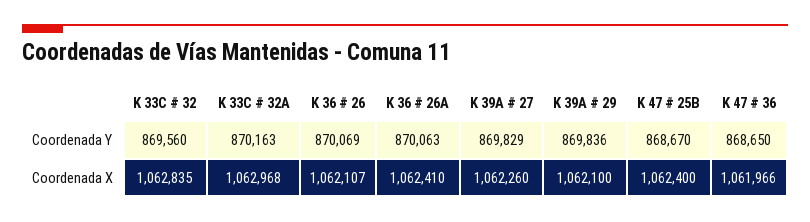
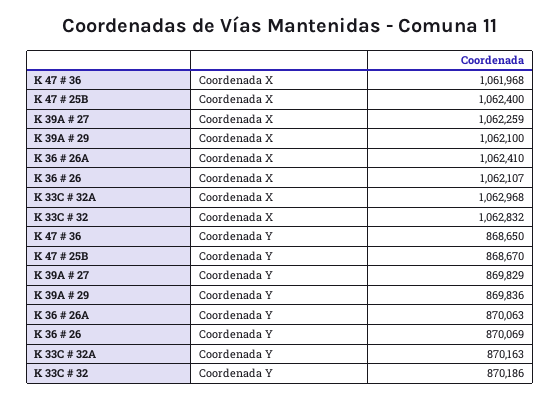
K 33C # 32, Coordenada Y: 869560 -> 870186
K 33C # 32, Coordenada X: 1062835 -> 1062832
K 39A # 27, Coordenada X: 1062260 -> 1062259
K 47 # 36, Coordenada X: 1061966 -> 1061968

